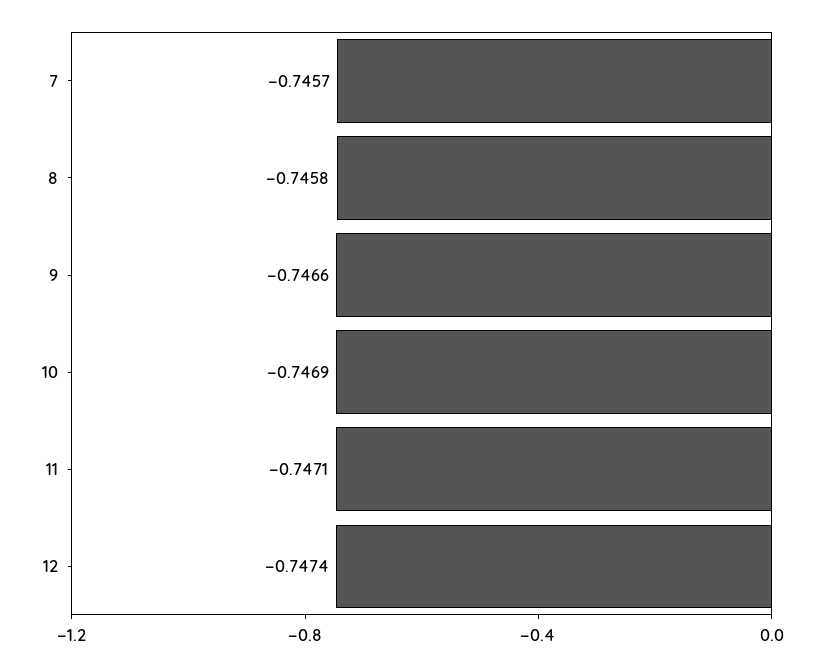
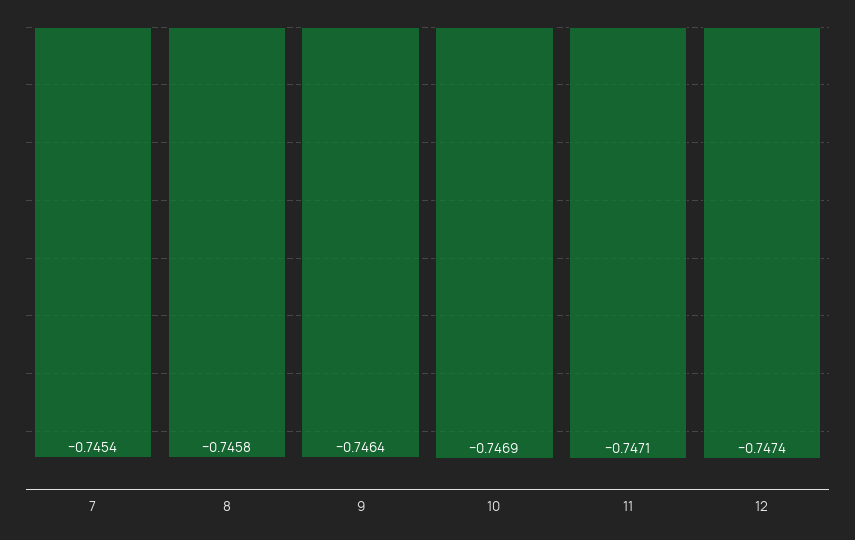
7: -0.7457 -> -0.7454
9: -0.7466 -> -0.7464

